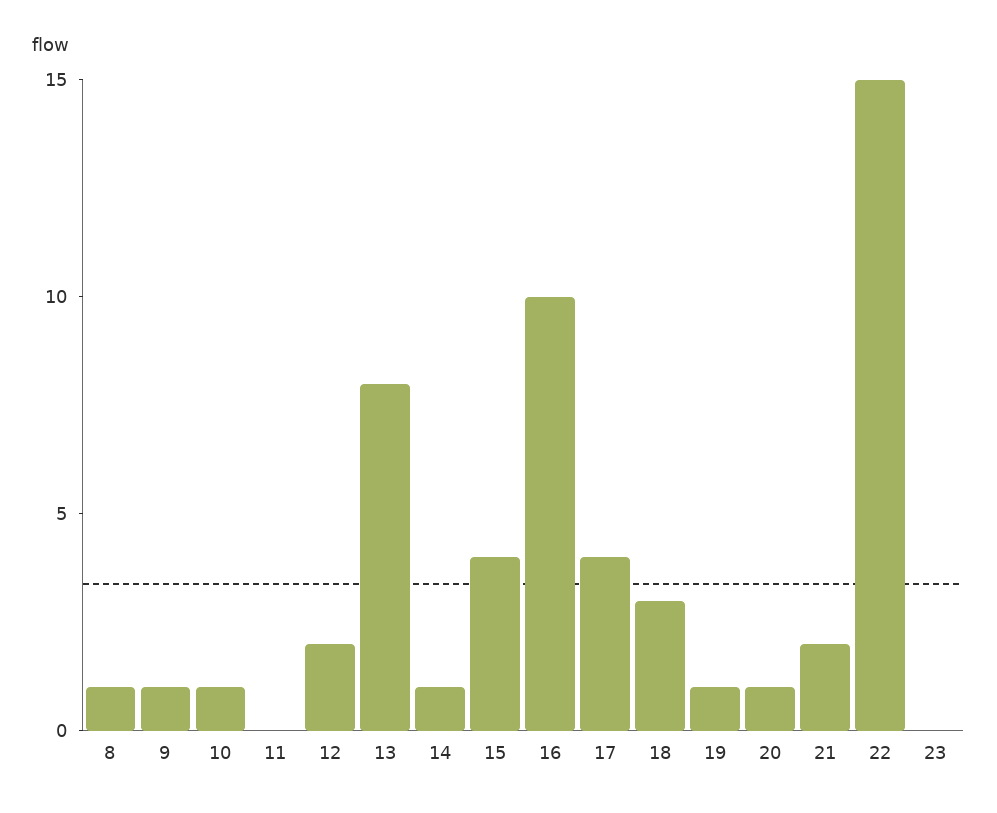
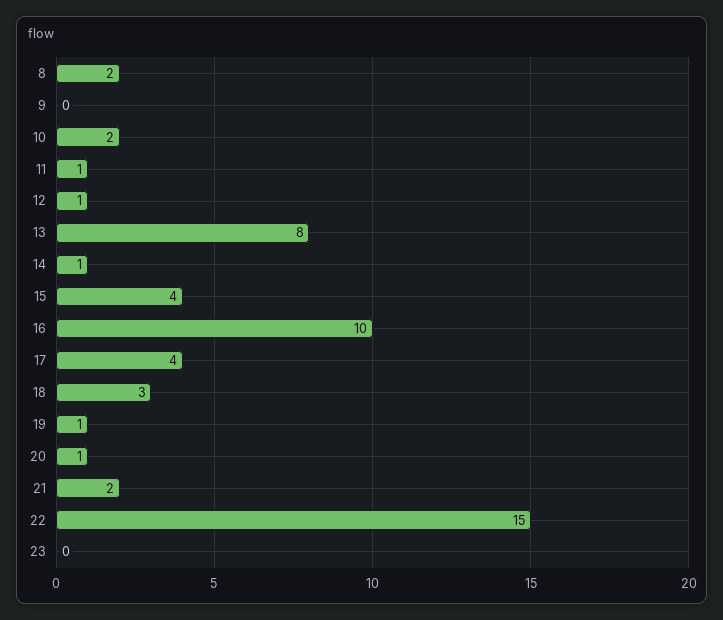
8: 1 -> 2
9: 1 -> 0
10: 1 -> 2
11: 0 -> 1
12: 2 -> 1

